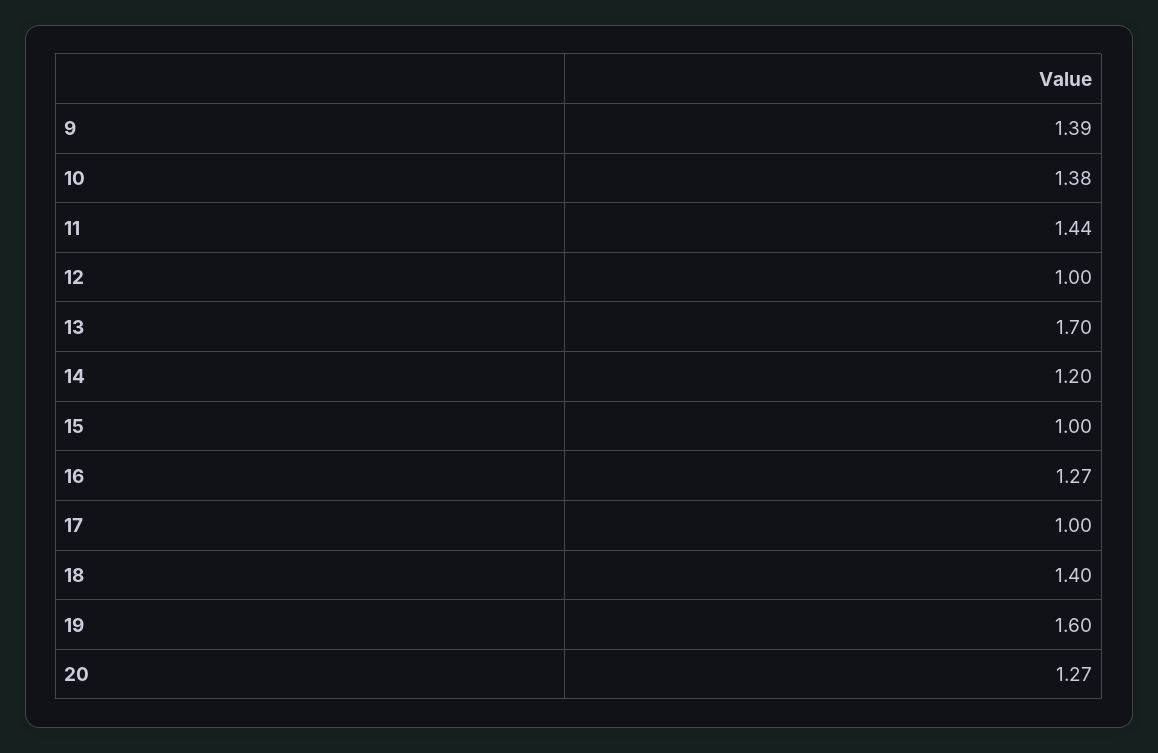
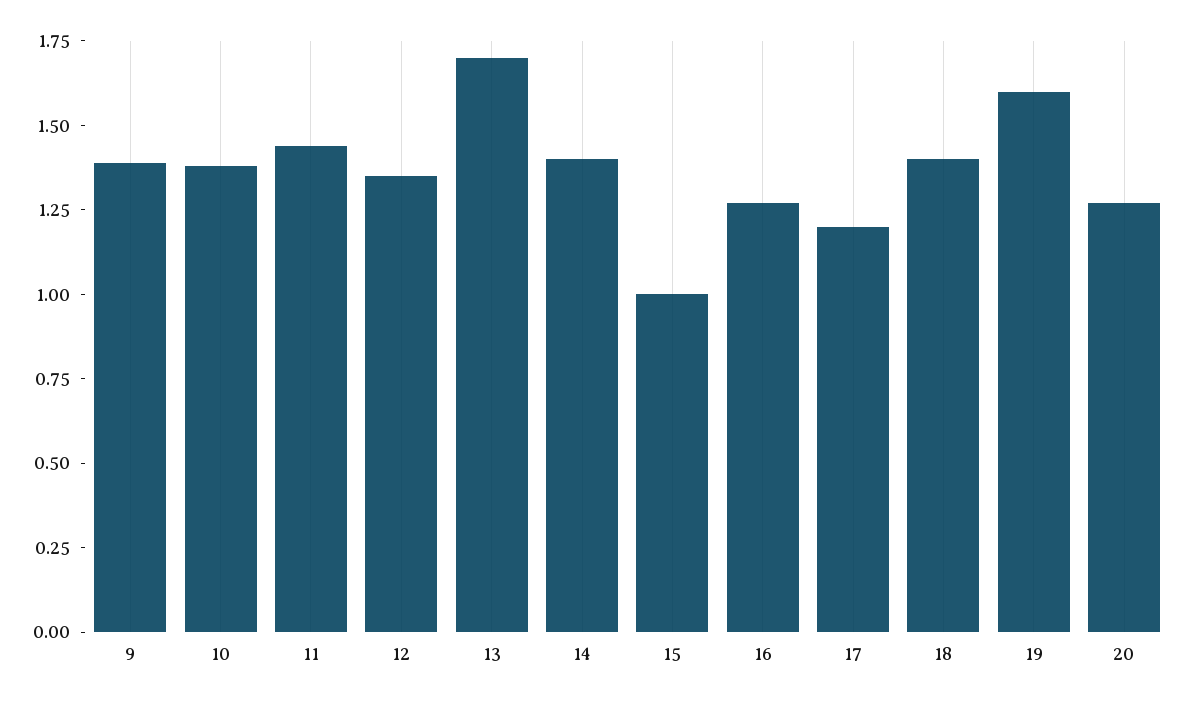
12: 1 -> 1.35
14: 1.2 -> 1.4
17: 1 -> 1.2

